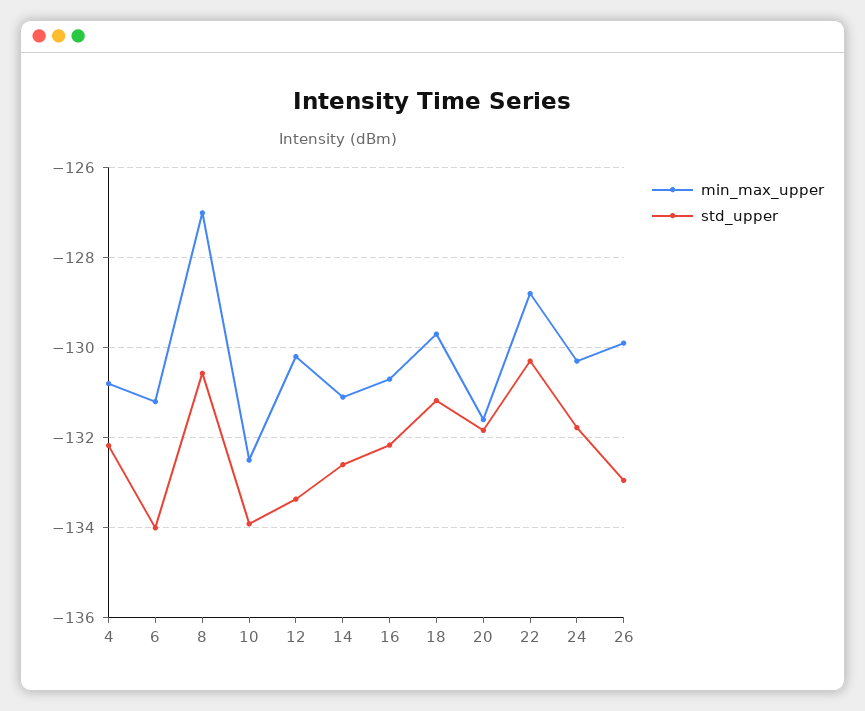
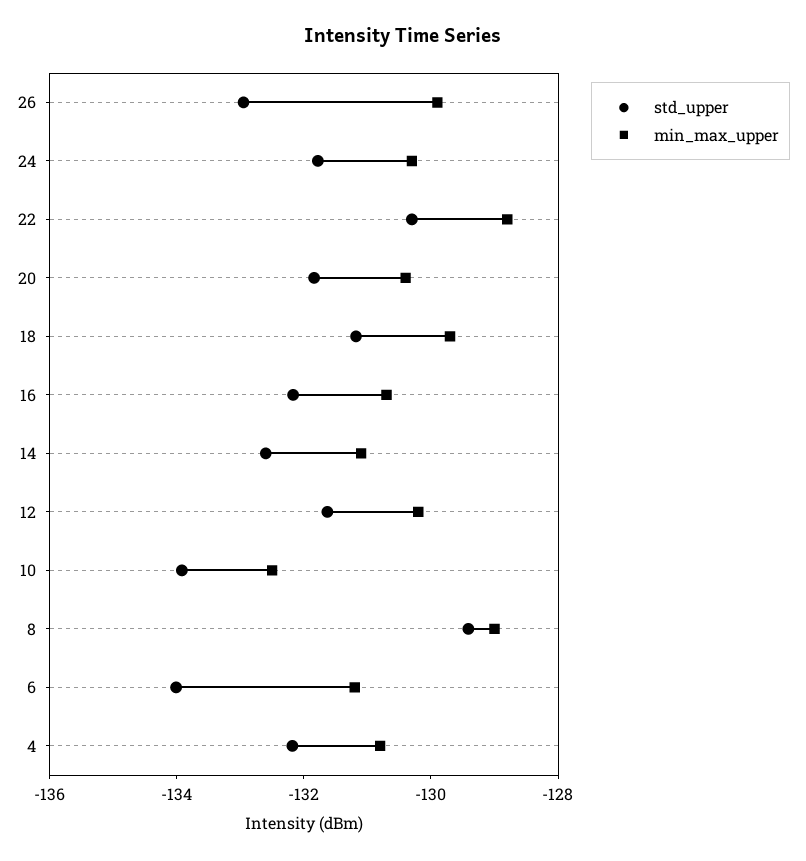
min_max_upper, 8: -127 -> -129
std_upper, 8: -130.6 -> -129.5
std_upper, 12: -133.4 -> -131.5
min_max_upper, 20: -131.6 -> -130.5

